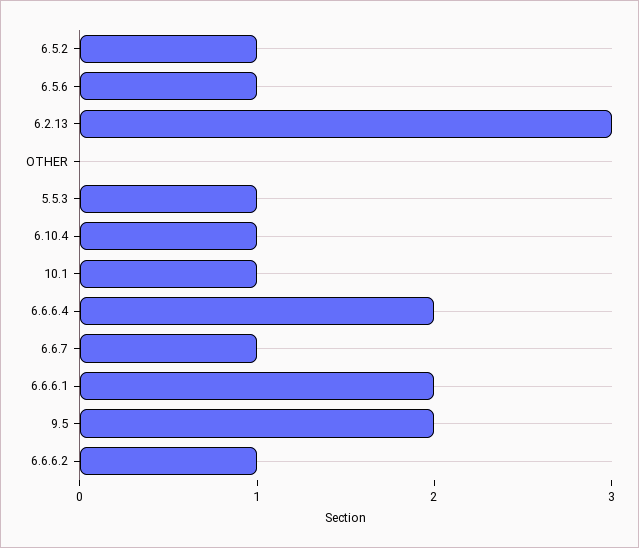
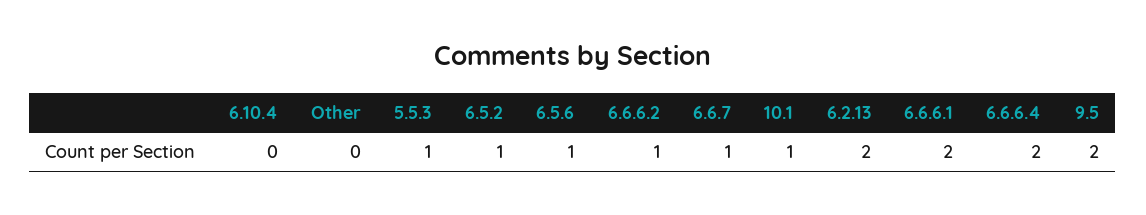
6.2.13: 3 -> 2
6.10.4: 1 -> 0

